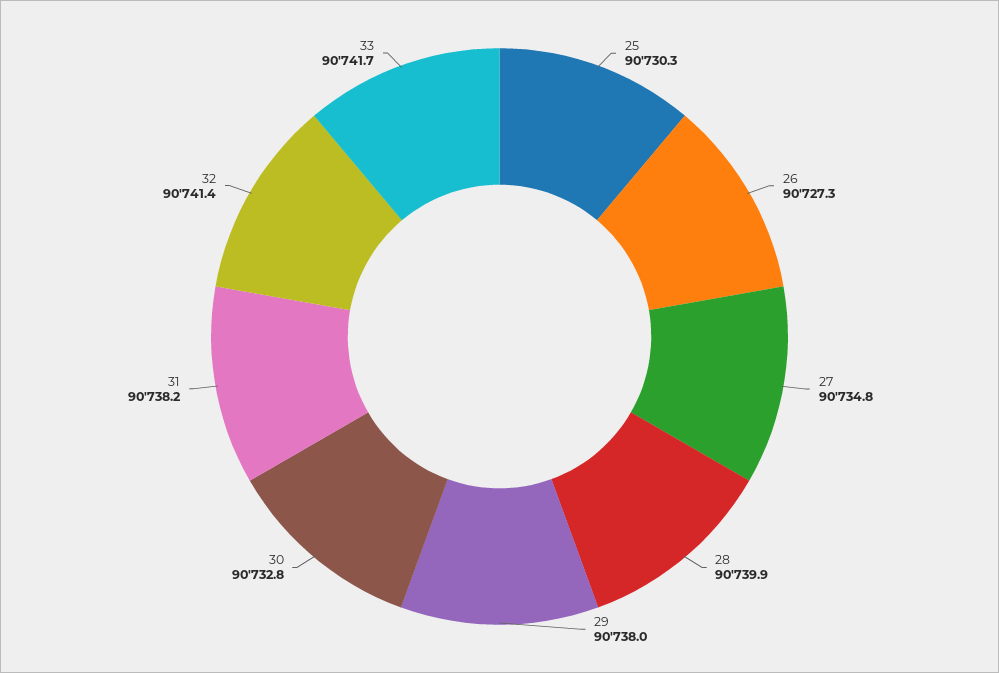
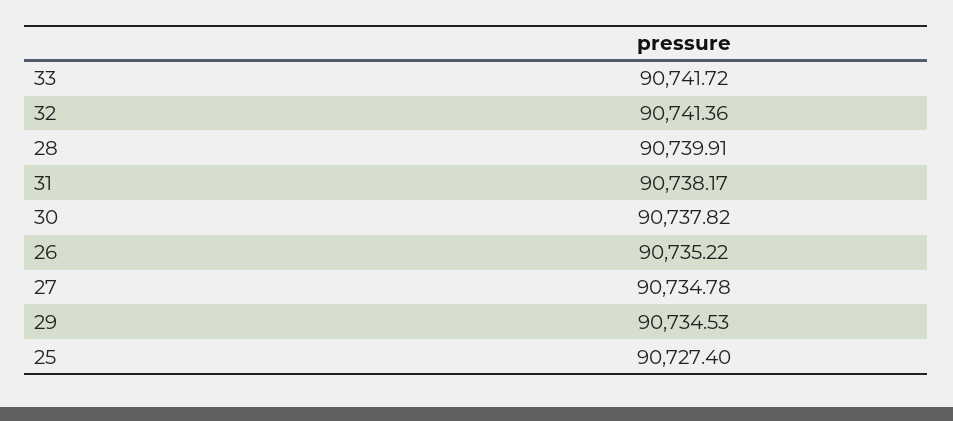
25: 90730.3 -> 90727.4
26: 90727.3 -> 90735.22
29: 90738 -> 90734.53
30: 90732.8 -> 90737.82

